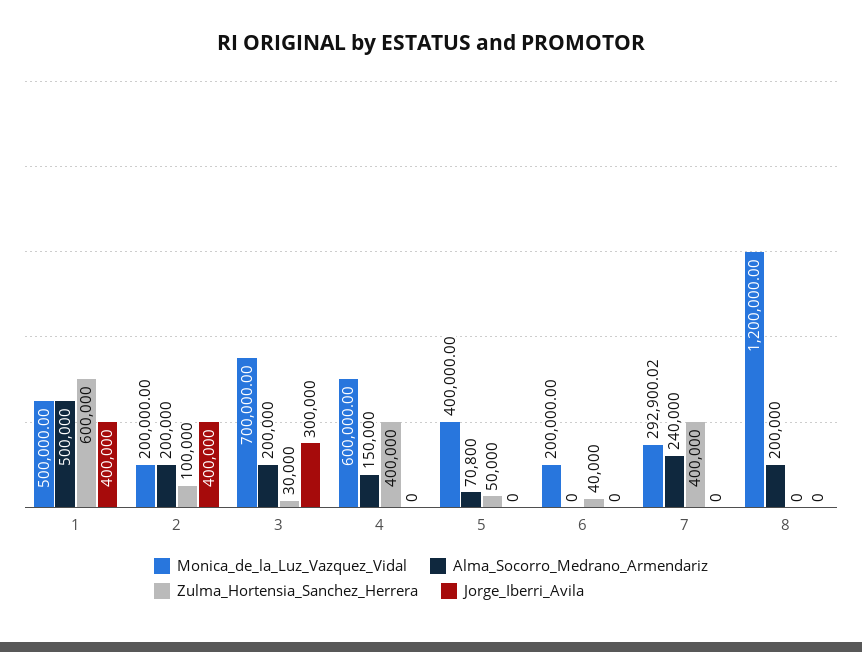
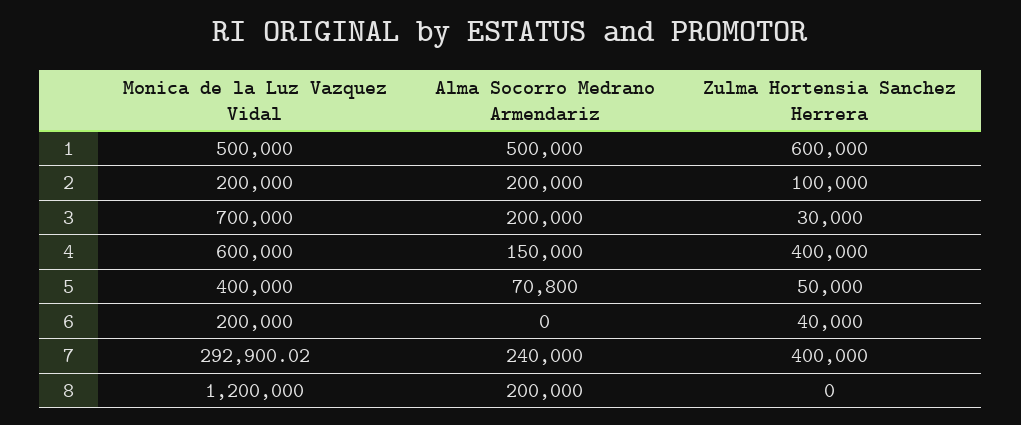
Jorge_Iberri_Avila, 1: 400000 -> none
Jorge_Iberri_Avila, 2: 400000 -> none
Jorge_Iberri_Avila, 3: 300000 -> none
Jorge_Iberri_Avila, 4: 0 -> none
Jorge_Iberri_Avila, 5: 0 -> none
Jorge_Iberri_Avila, 6: 0 -> none
Jorge_Iberri_Avila, 7: 0 -> none
Jorge_Iberri_Avila, 8: 0 -> none

